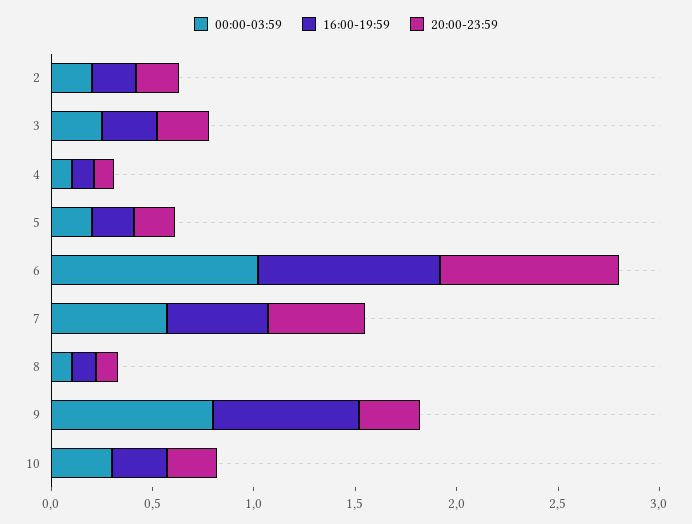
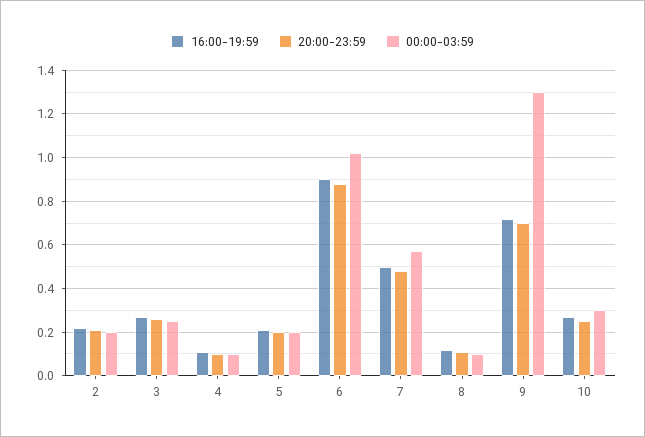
00:00-03:59, 9: 0.8 -> 1.3
20:00-23:59, 9: 0.3 -> 0.7

